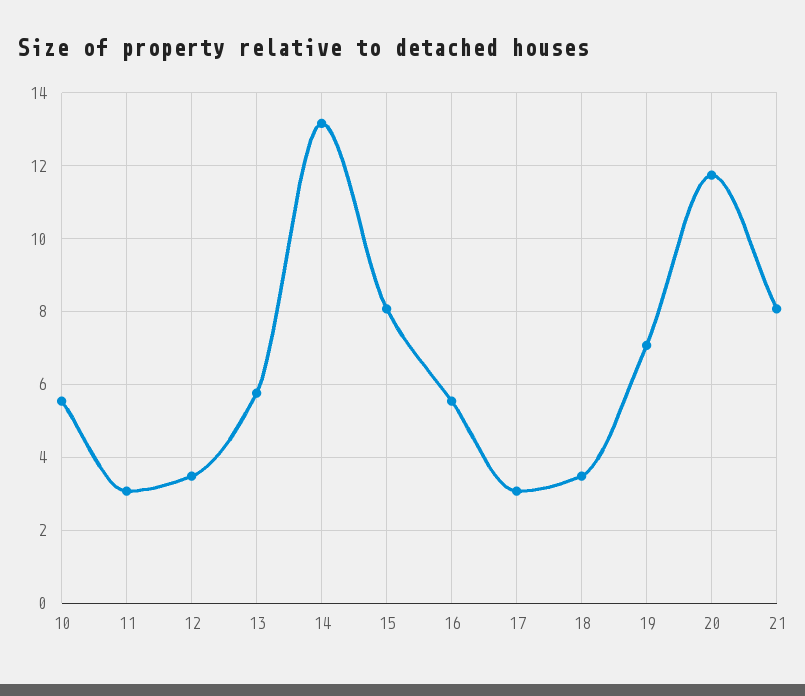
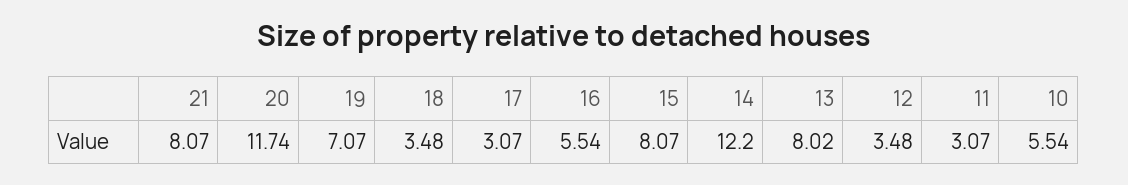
13: 5.8 -> 8.02
14: 13.2 -> 12.2

